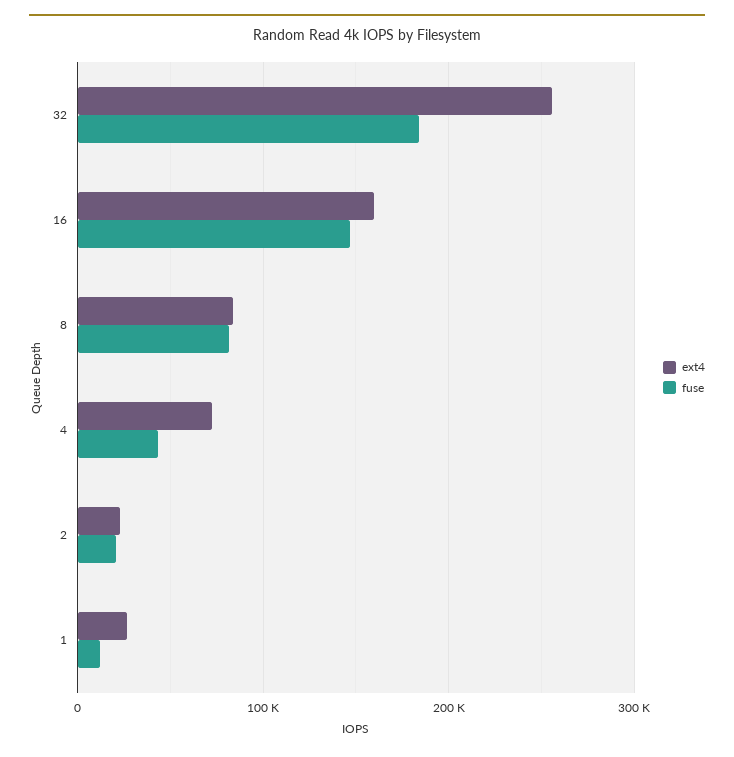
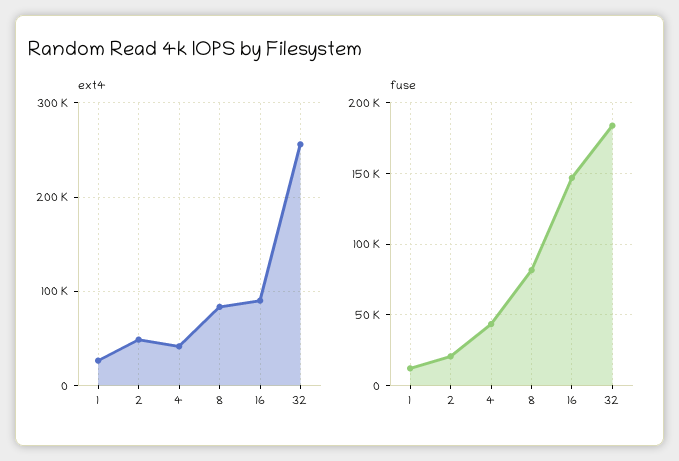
ext4, 16: 160000 -> 90000
ext4, 4: 70000 -> 40000
ext4, 2: 20000 -> 50000

